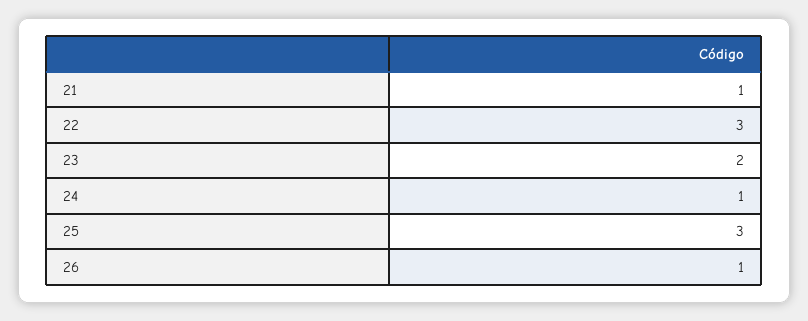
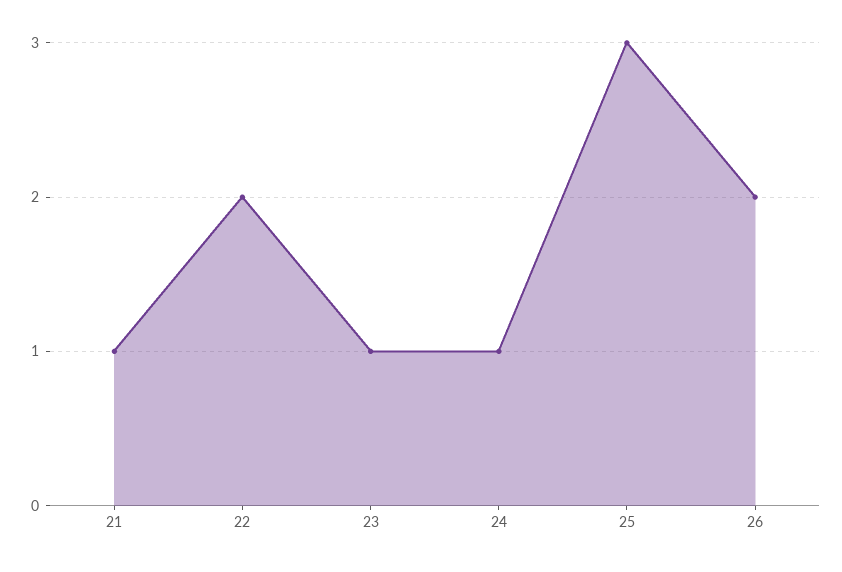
22: 3 -> 2
23: 2 -> 1
26: 1 -> 2

